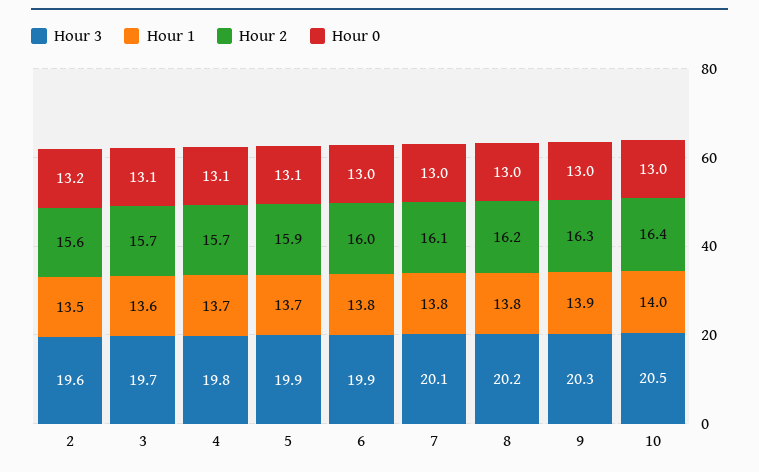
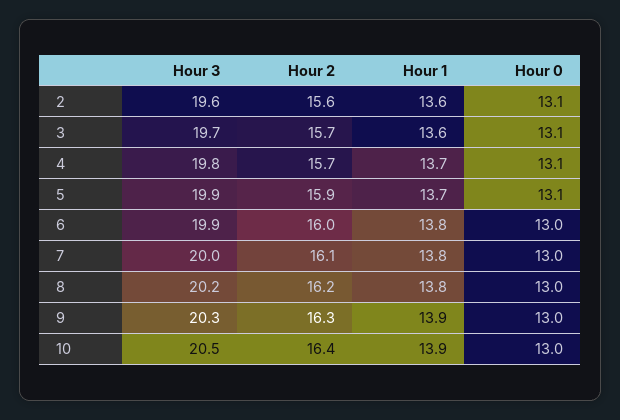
Hour 1, 2: 13.5 -> 13.6
Hour 0, 2: 13.2 -> 13.1
Hour 3, 7: 20.1 -> 20
Hour 1, 10: 14 -> 13.9

